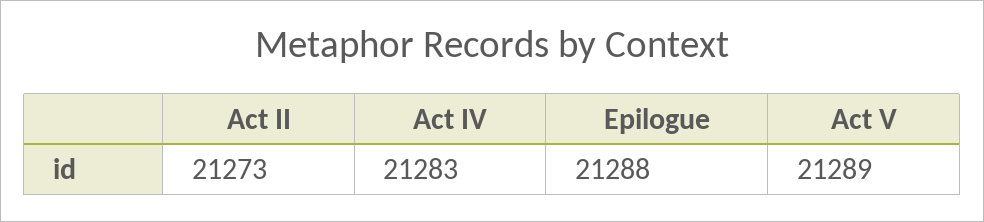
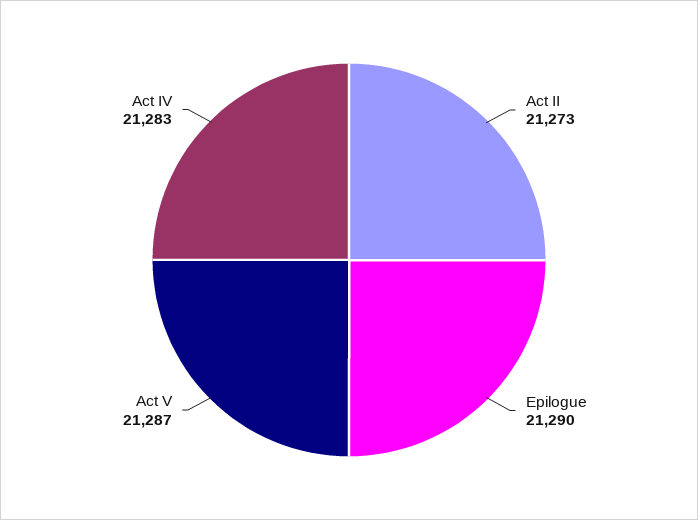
Epilogue: 21288 -> 21290
Act V: 21289 -> 21287

